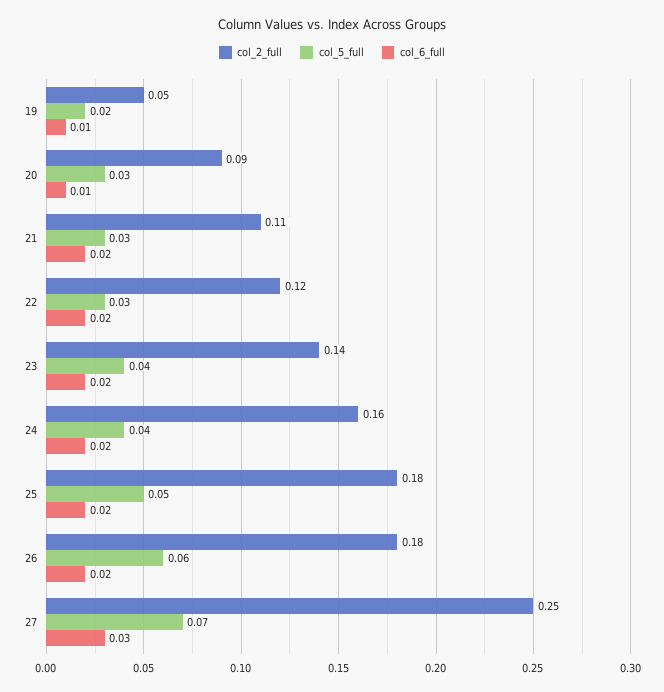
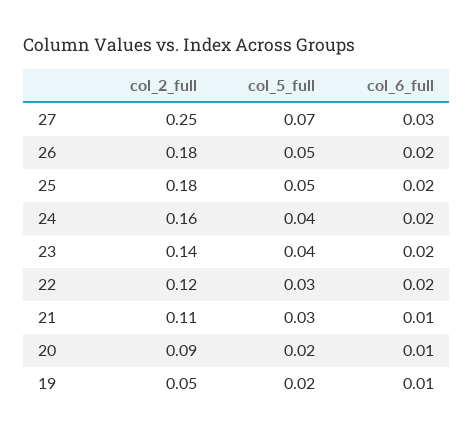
col_5_full, 20: 0.03 -> 0.02
col_6_full, 21: 0.02 -> 0.01
col_5_full, 26: 0.06 -> 0.05

